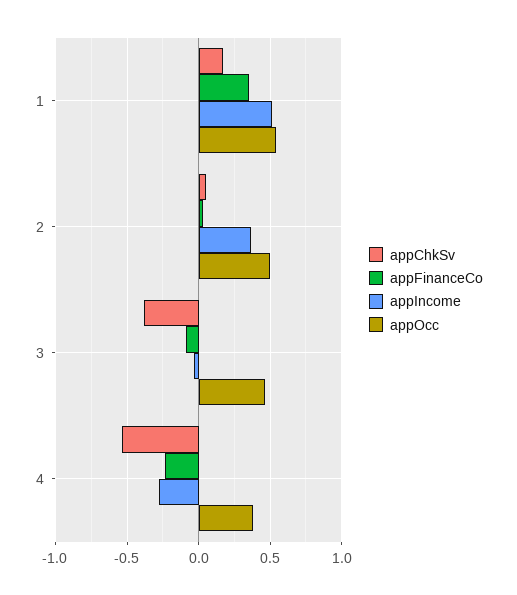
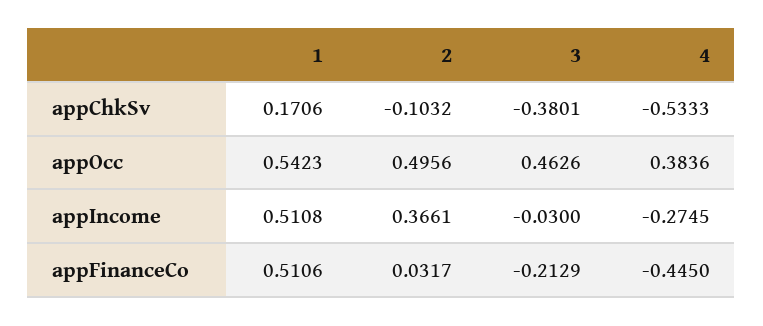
appFinanceCo, 1: 0.35 -> 0.5106
appChkSv, 2: 0.05 -> -0.1032
appFinanceCo, 3: -0.1 -> -0.2129
appFinanceCo, 4: -0.25 -> -0.445

